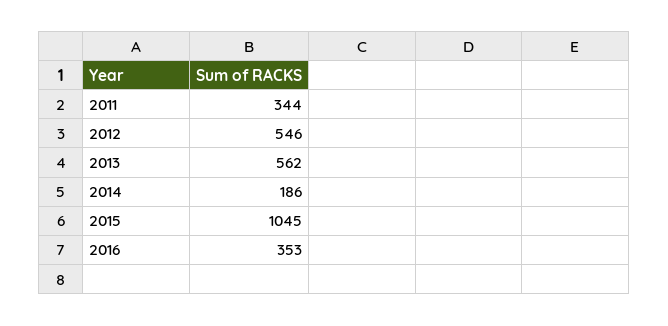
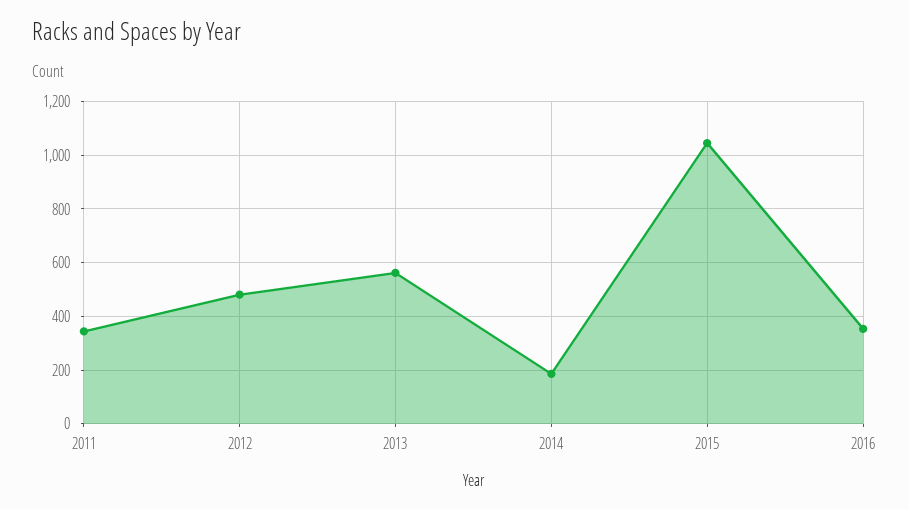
2012: 546 -> 475

